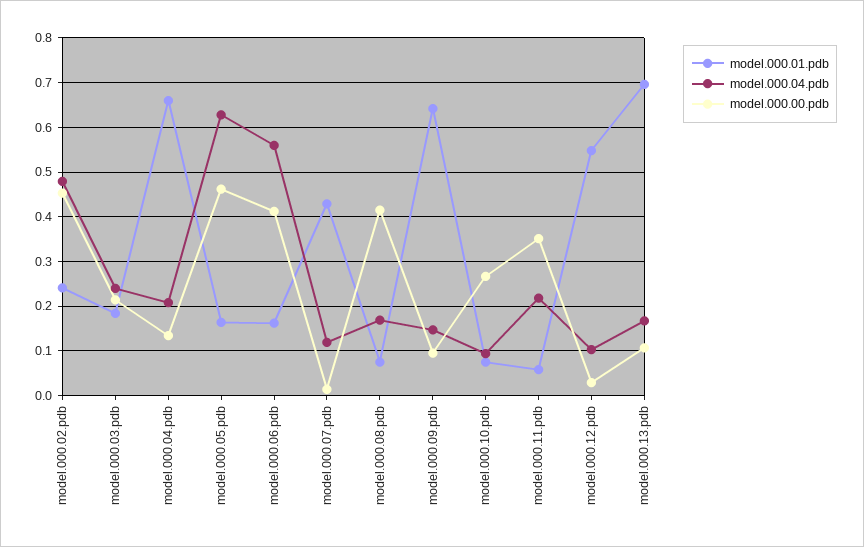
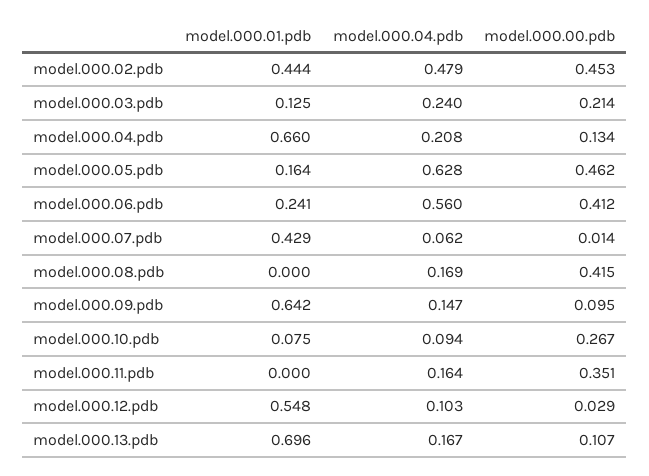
model.000.01.pdb, model.000.02.pdb: 0.24 -> 0.444
model.000.01.pdb, model.000.03.pdb: 0.18 -> 0.125
model.000.01.pdb, model.000.06.pdb: 0.16 -> 0.241
model.000.04.pdb, model.000.07.pdb: 0.12 -> 0.062
model.000.01.pdb, model.000.08.pdb: 0.08 -> 0
model.000.01.pdb, model.000.11.pdb: 0.06 -> 0
model.000.04.pdb, model.000.11.pdb: 0.22 -> 0.164

